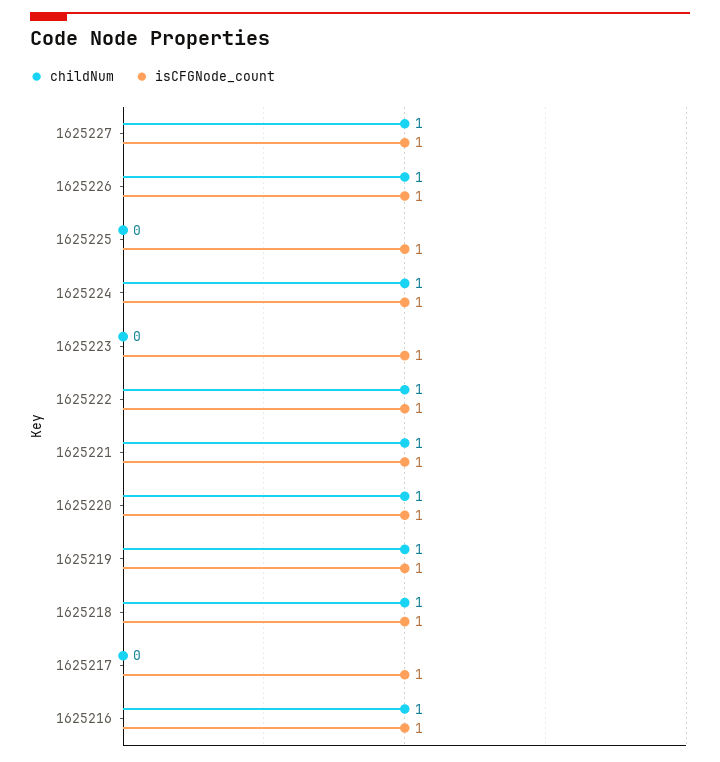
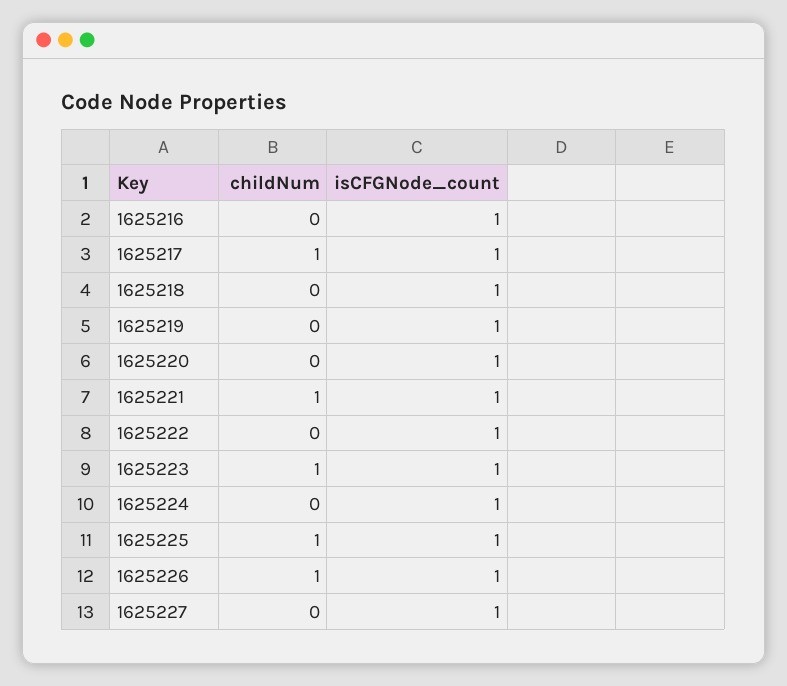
childNum, 1625227: 1 -> 0
childNum, 1625225: 0 -> 1
childNum, 1625224: 1 -> 0
childNum, 1625223: 0 -> 1
childNum, 1625222: 1 -> 0
childNum, 1625220: 1 -> 0
childNum, 1625219: 1 -> 0
childNum, 1625218: 1 -> 0
childNum, 1625217: 0 -> 1
childNum, 1625216: 1 -> 0

